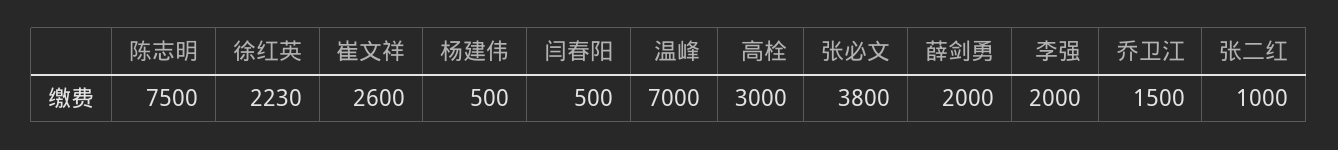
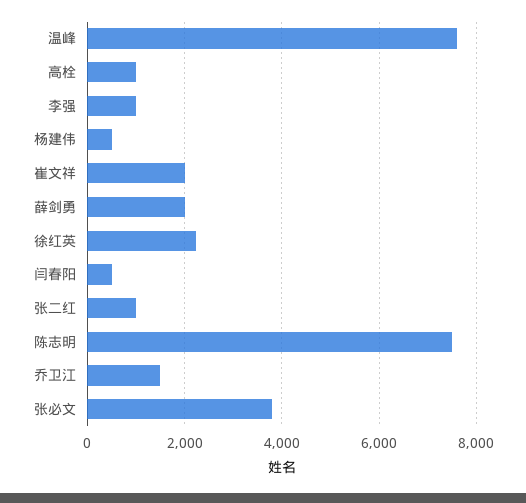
崔文祥: 2600 -> 2000
温峰: 7000 -> 7600
高栓: 3000 -> 1000
李强: 2000 -> 1000

